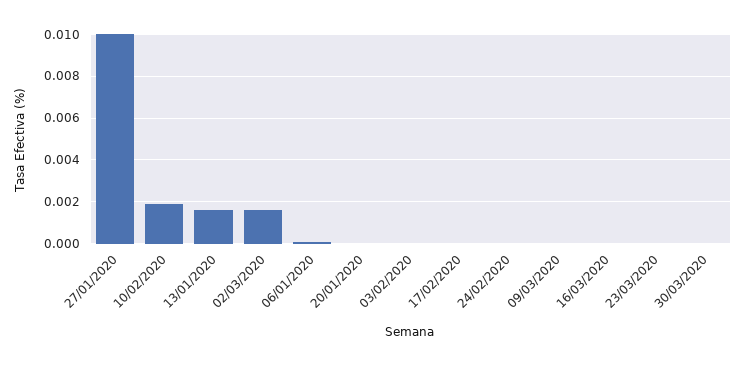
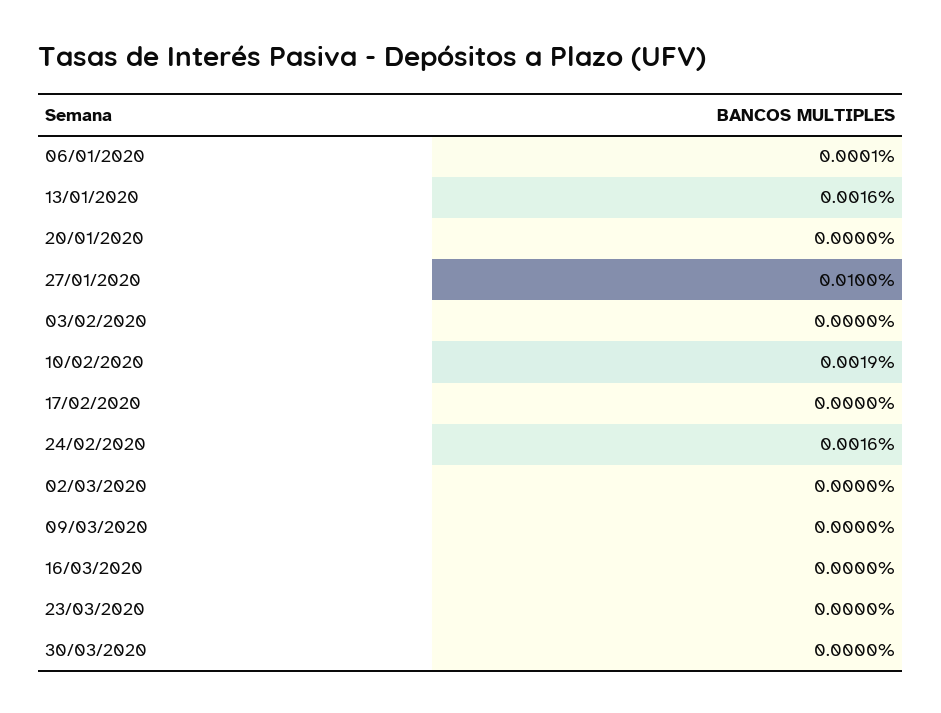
02/03/2020: 0.0015 -> 0
24/02/2020: 0 -> 0.0016

